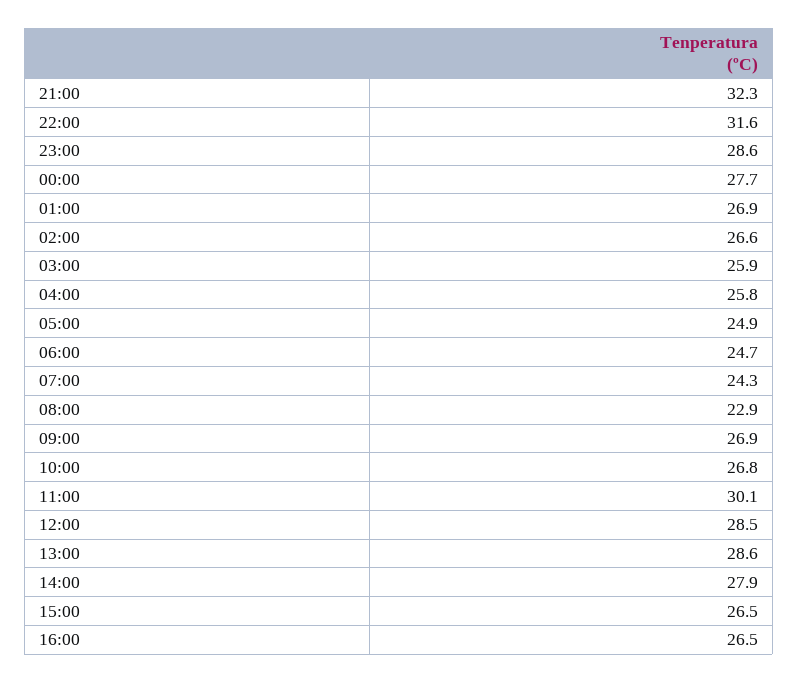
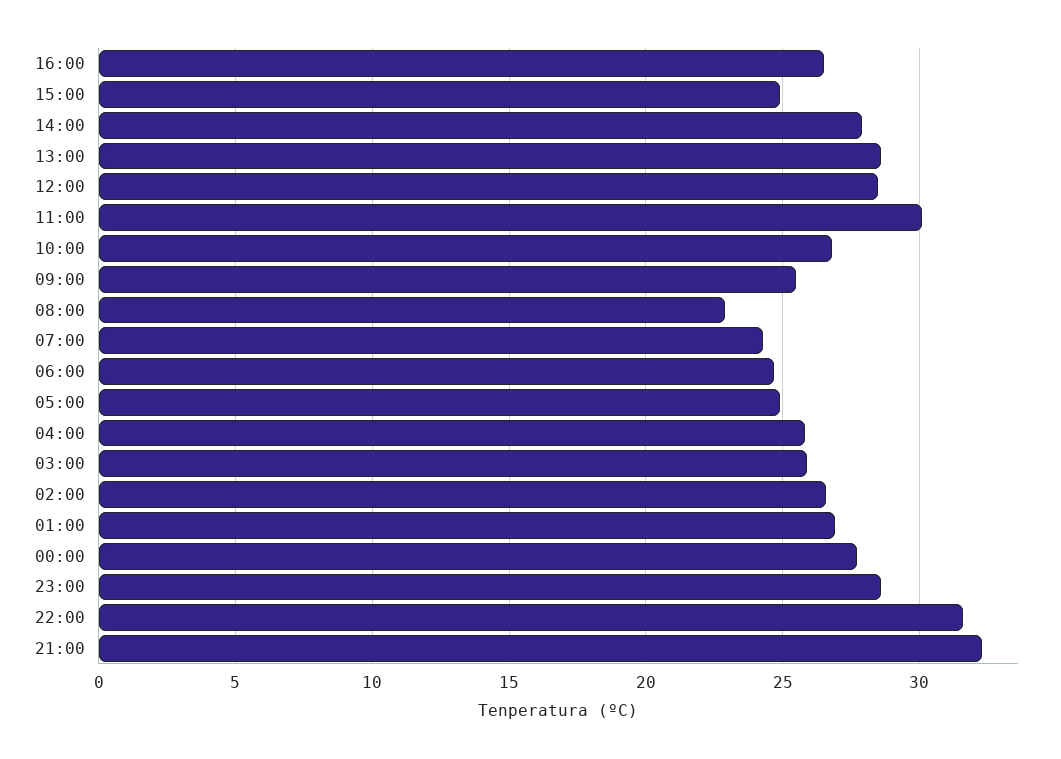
09:00: 26.9 -> 25.5
15:00: 26.5 -> 25

